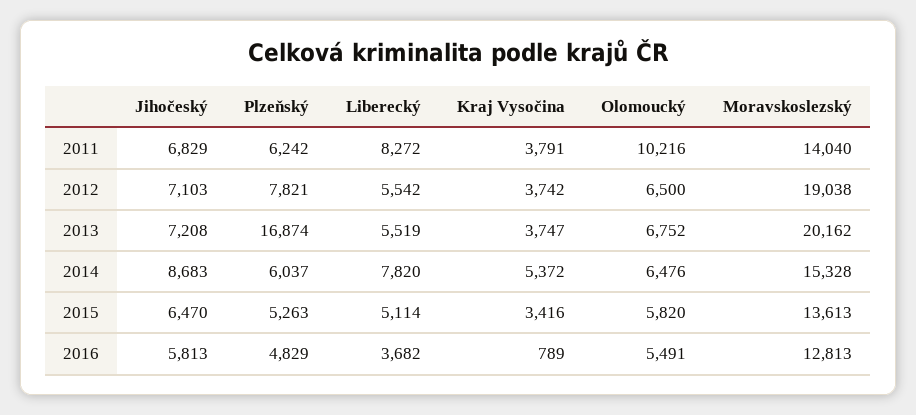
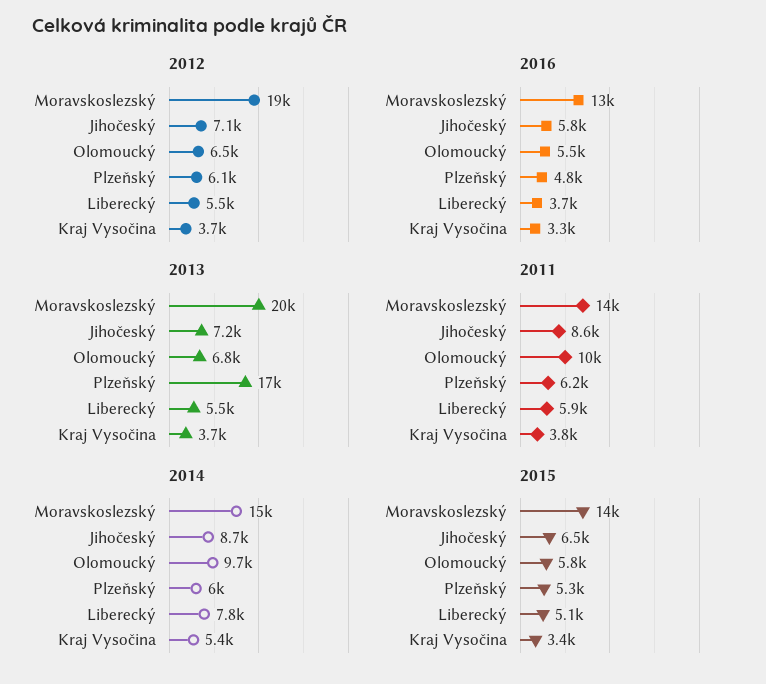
2011, Jihočeský: 6829 -> 8600
2011, Liberecký: 8272 -> 5900
2012, Plzeňský: 7821 -> 6100
2014, Olomoucký: 6476 -> 9700
2016, Kraj Vysočina: 789 -> 3300

